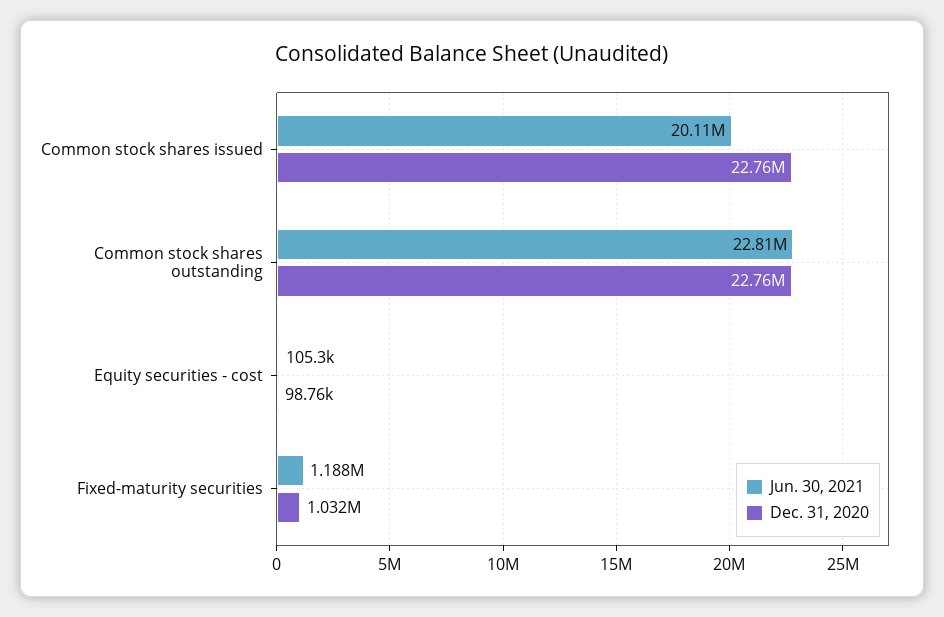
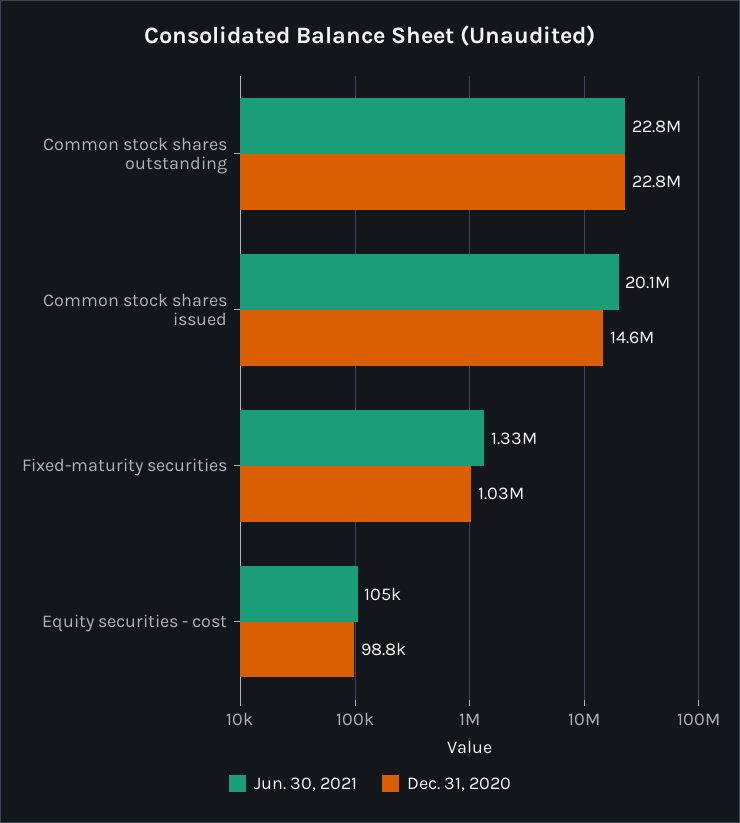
Dec. 31, 2020, Common stock shares issued: 22760000 -> 14600000
Jun. 30, 2021, Fixed-maturity securities: 1188000 -> 1330000

